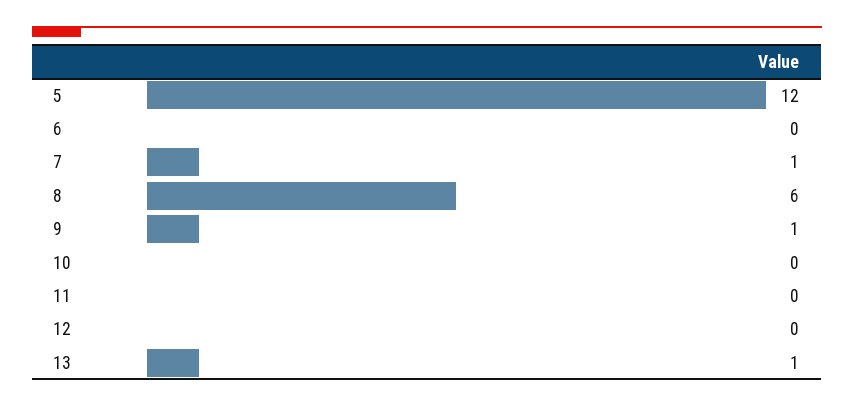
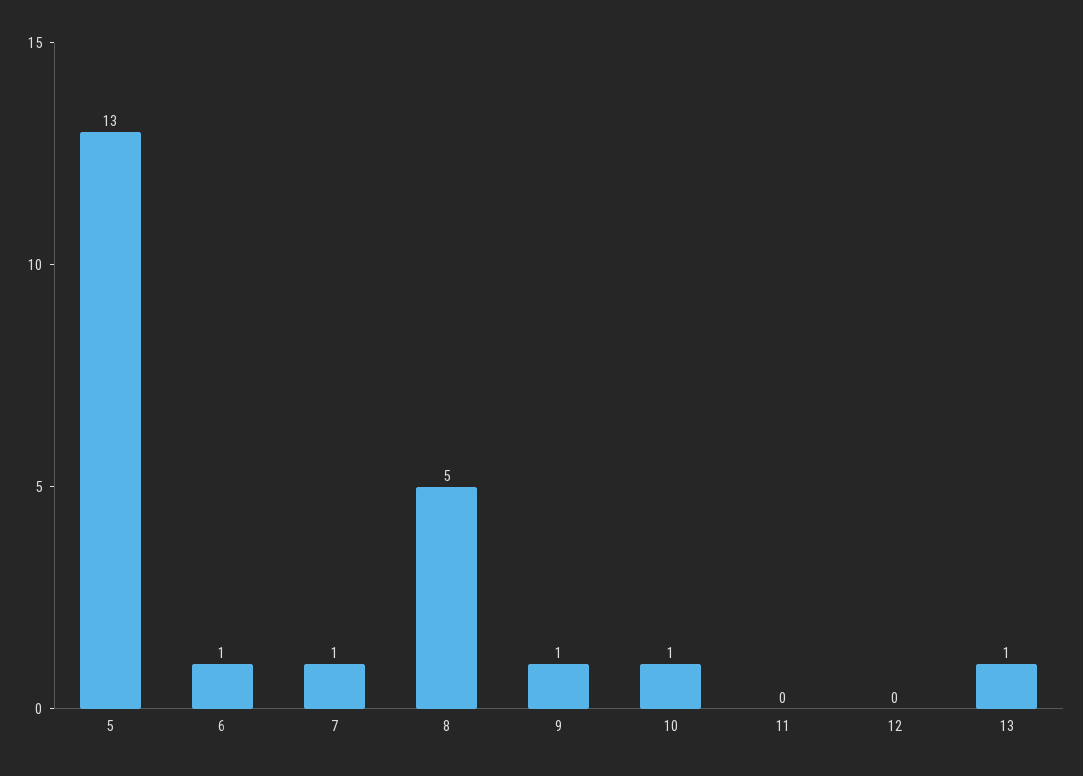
5: 12 -> 13
6: 0 -> 1
8: 6 -> 5
10: 0 -> 1

